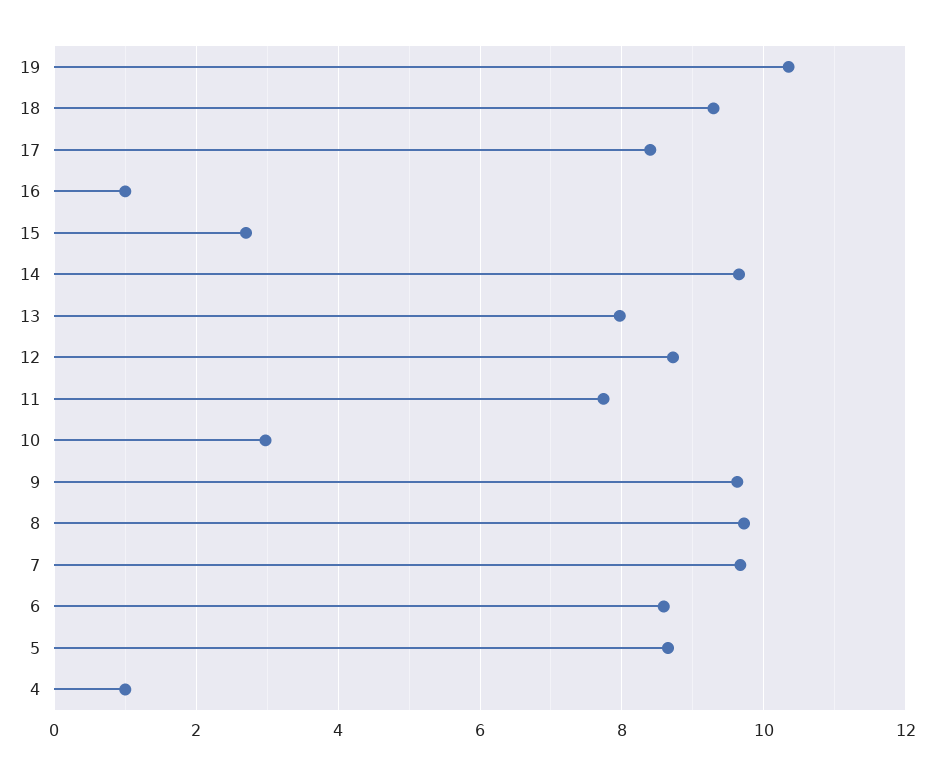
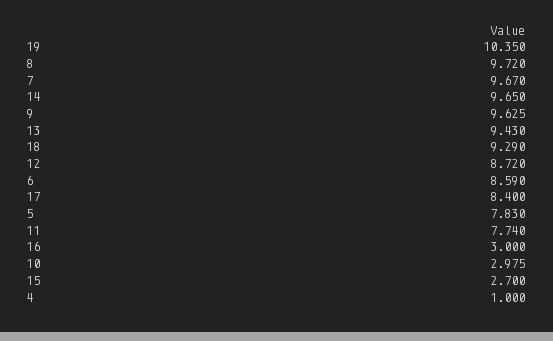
16: 1 -> 3
13: 8 -> 9.43
5: 8.6 -> 7.83

